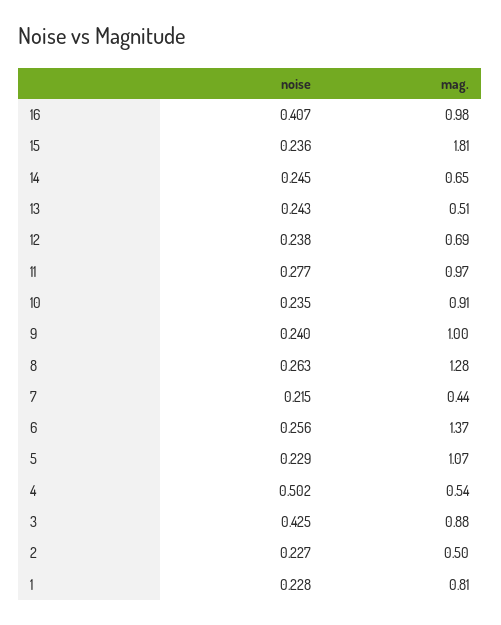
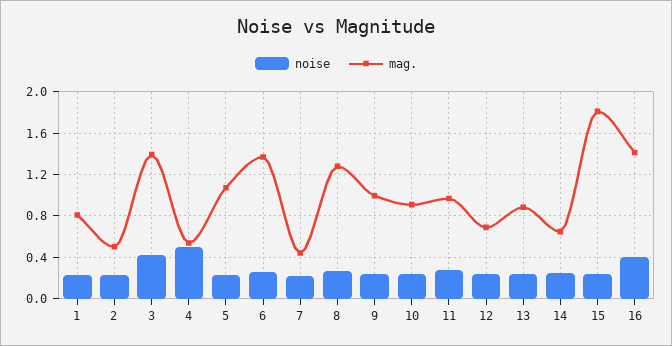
mag., 16: 0.98 -> 1.4
mag., 13: 0.51 -> 0.9
mag., 3: 0.88 -> 1.4

